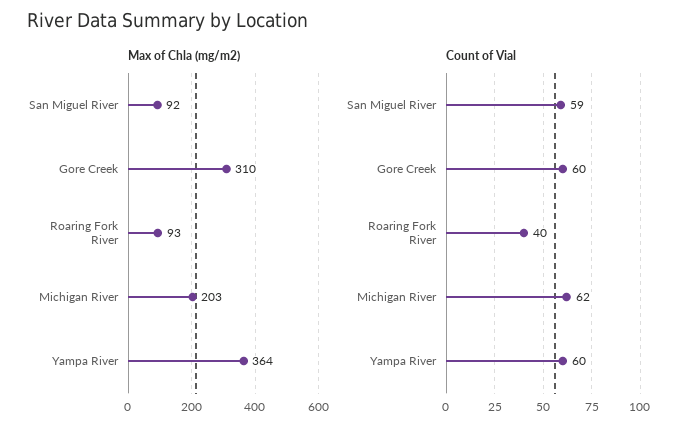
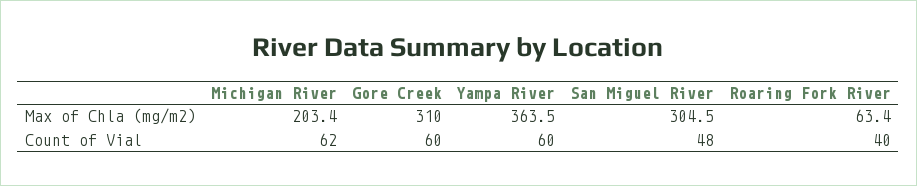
Max of Chla (mg/m2), San Miguel River: 92 -> 304.5
Max of Chla (mg/m2), Roaring Fork River: 93 -> 63.4
Count of Vial, San Miguel River: 59 -> 48

